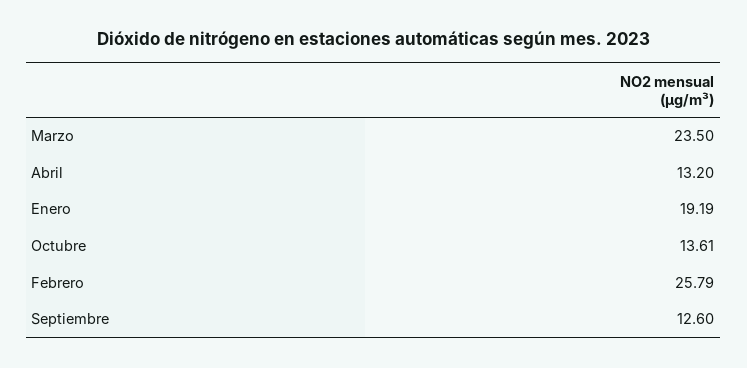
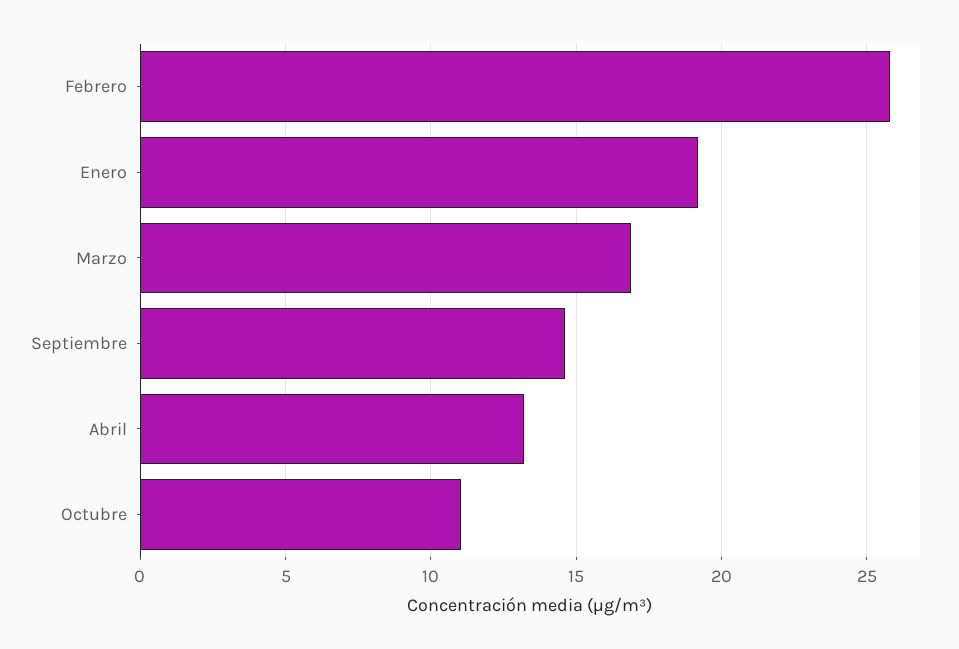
Marzo: 23.5 -> 17
Octubre: 13.61 -> 11
Septiembre: 12.6 -> 14.5

